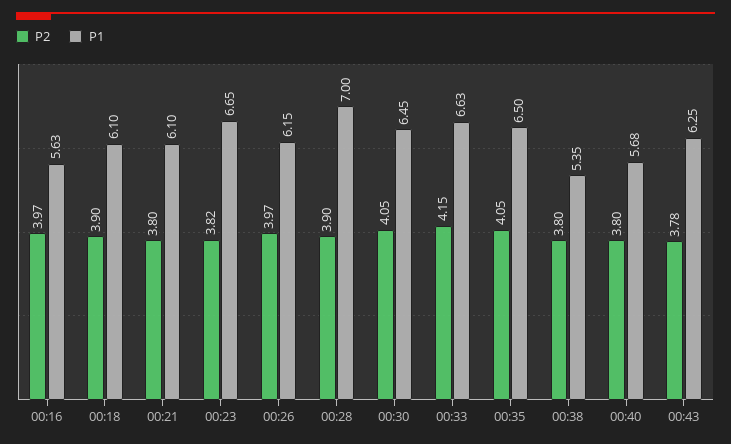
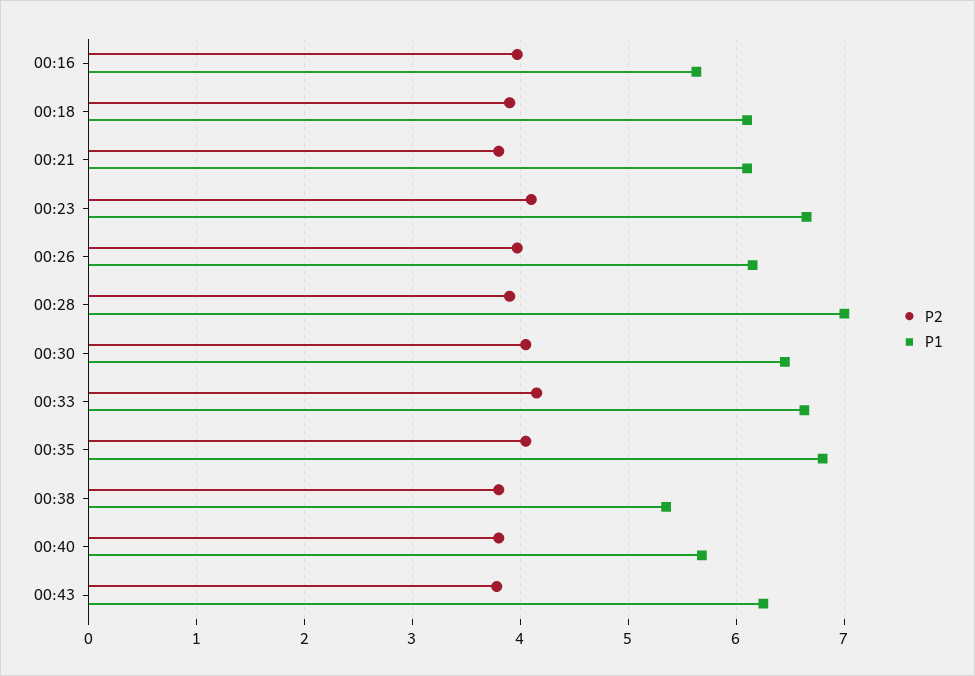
P2, 00:23: 3.82 -> 4.1
P1, 00:35: 6.5 -> 6.8

